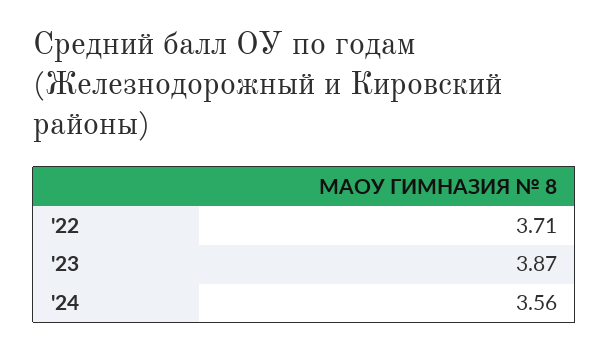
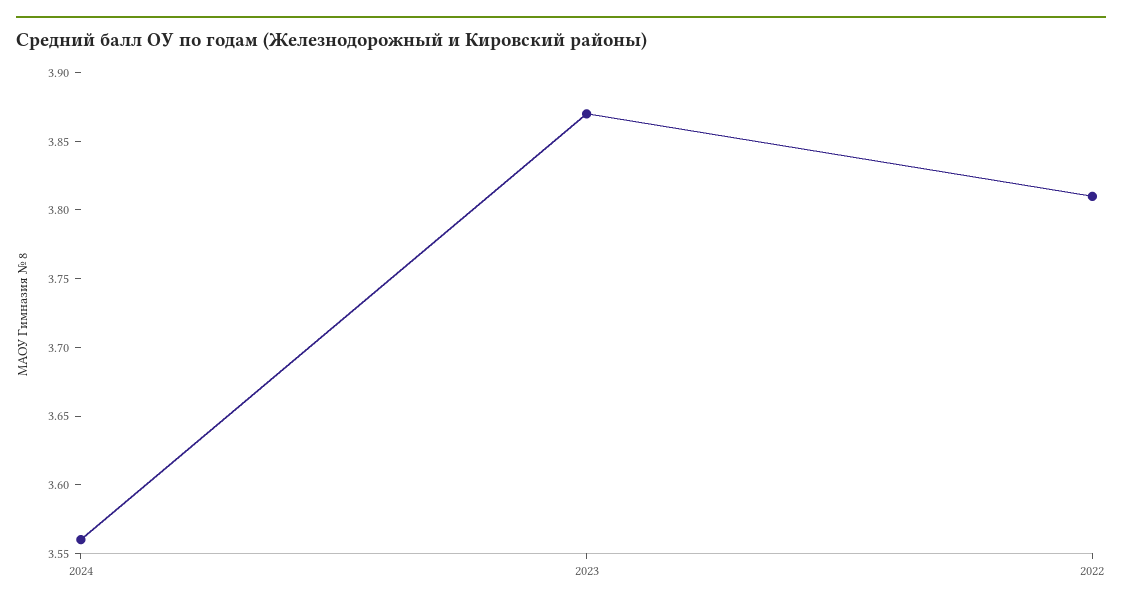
'22: 3.71 -> 3.81

